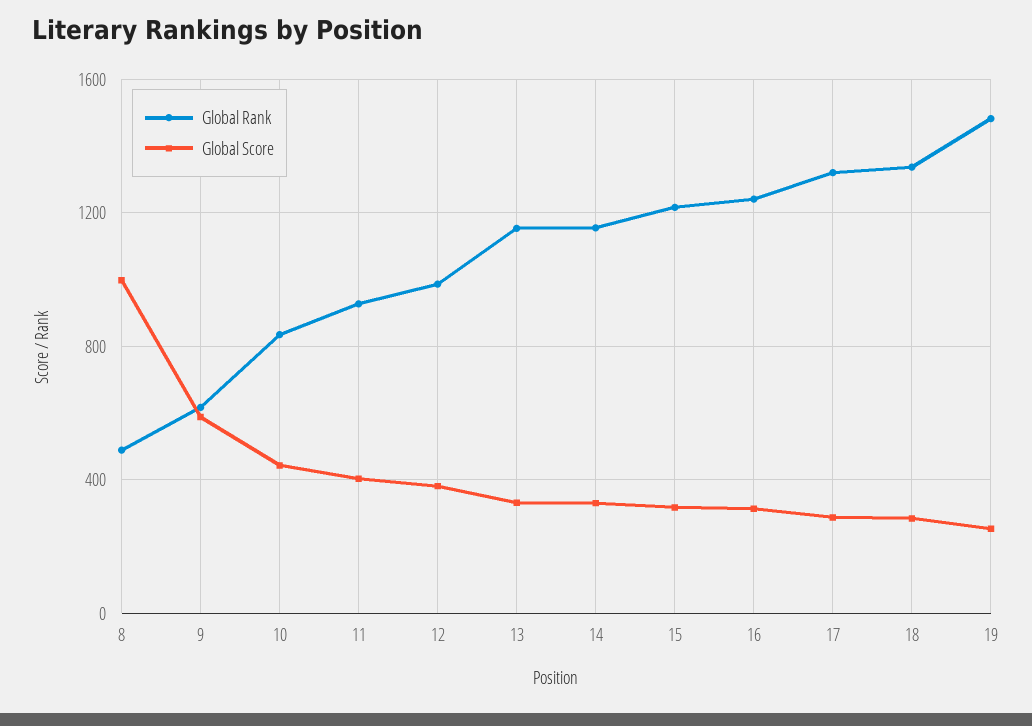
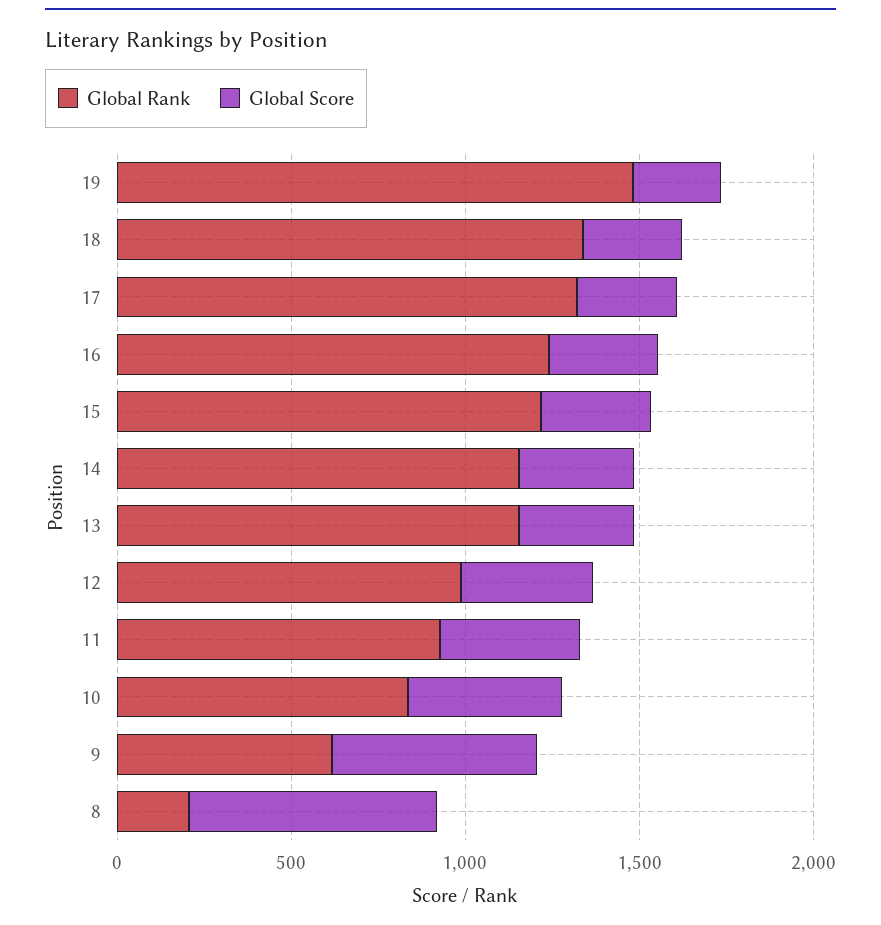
Global Rank, 8: 500 -> 200
Global Score, 8: 1000 -> 700

